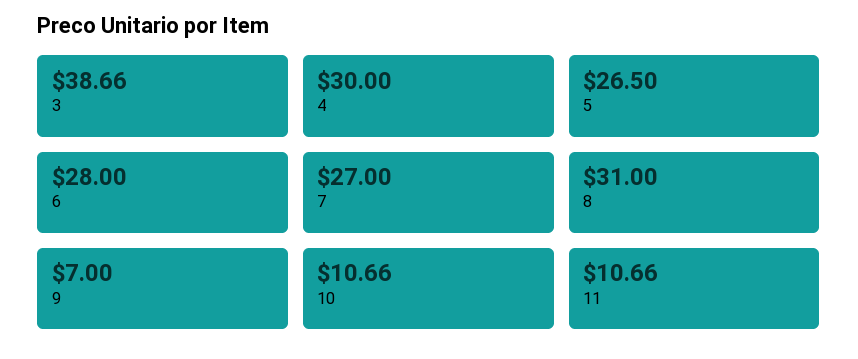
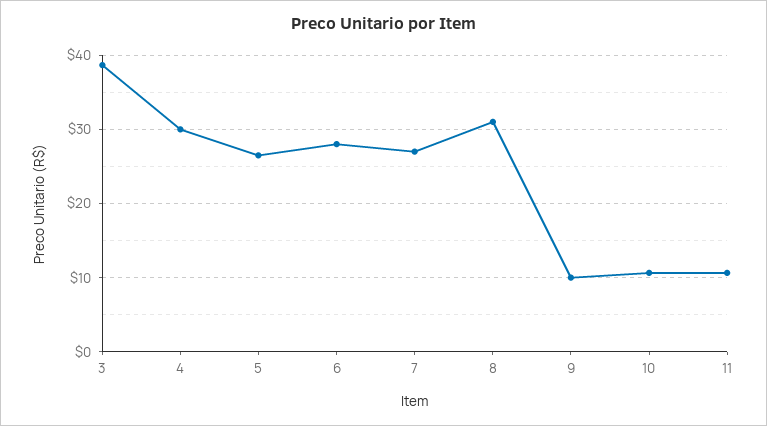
9: 7 -> 10

